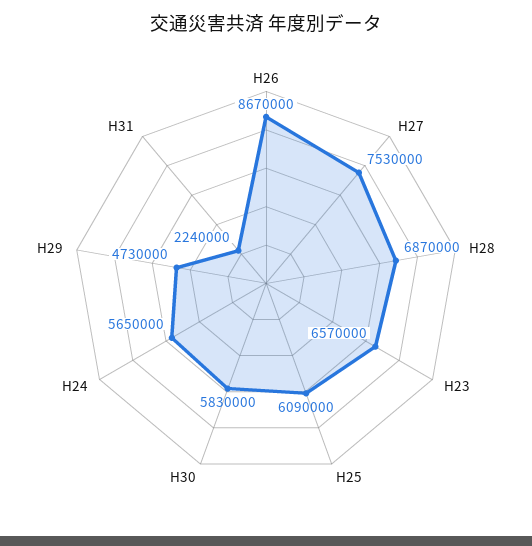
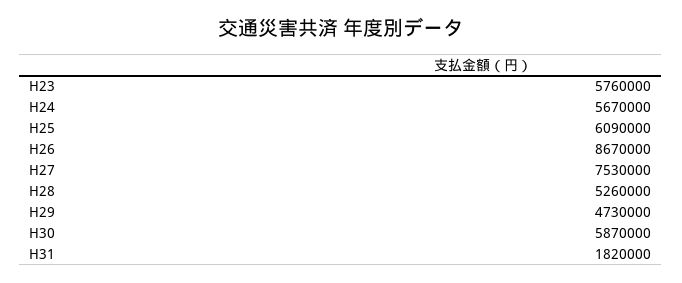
H28: 6870000 -> 5260000
H23: 6570000 -> 5760000
H30: 5830000 -> 5870000
H24: 5650000 -> 5670000
H31: 2240000 -> 1820000

